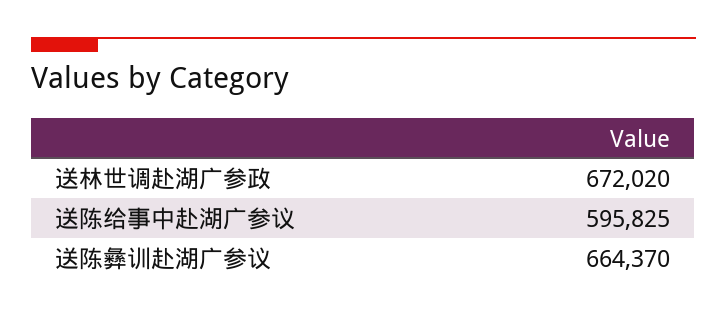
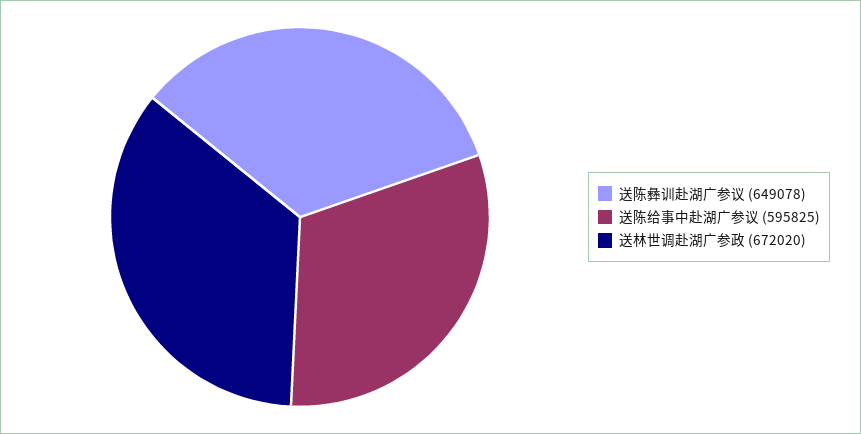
送陈彝训赴湖广参议: 664370 -> 649078

